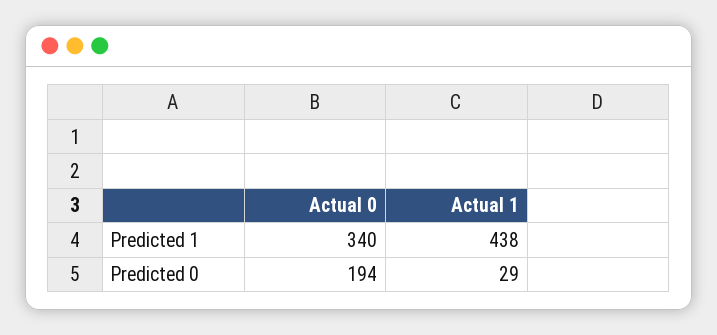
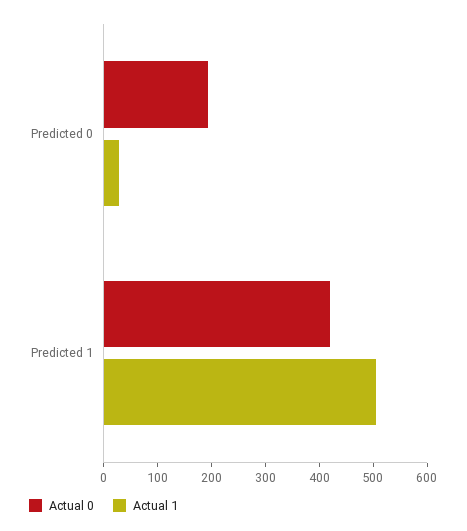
Actual 0, Predicted 1: 340 -> 420
Actual 1, Predicted 1: 438 -> 500

